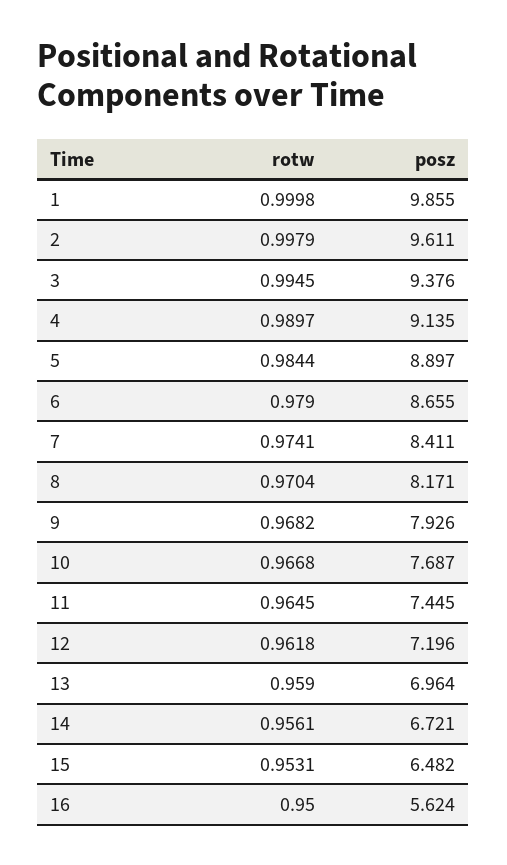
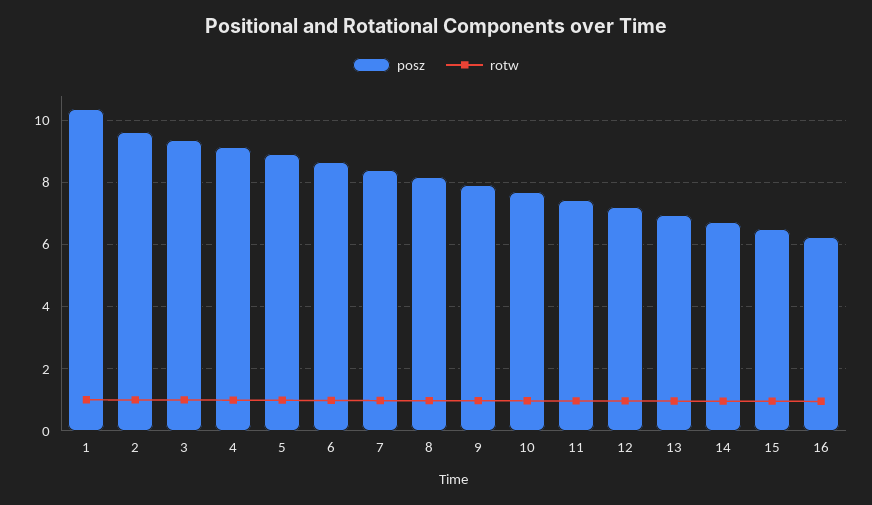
posz, 1: 9.855 -> 10.4
posz, 16: 5.624 -> 6.2

